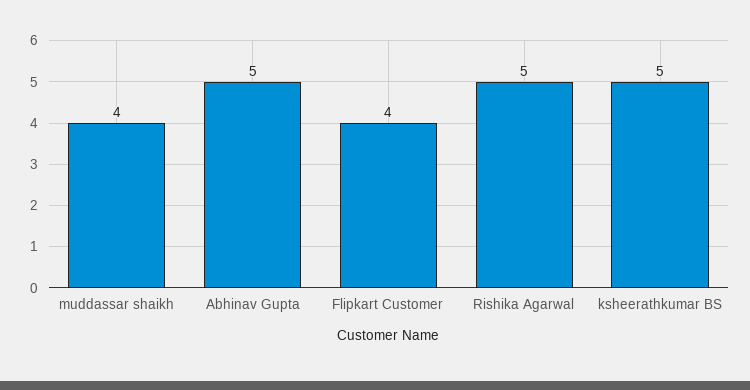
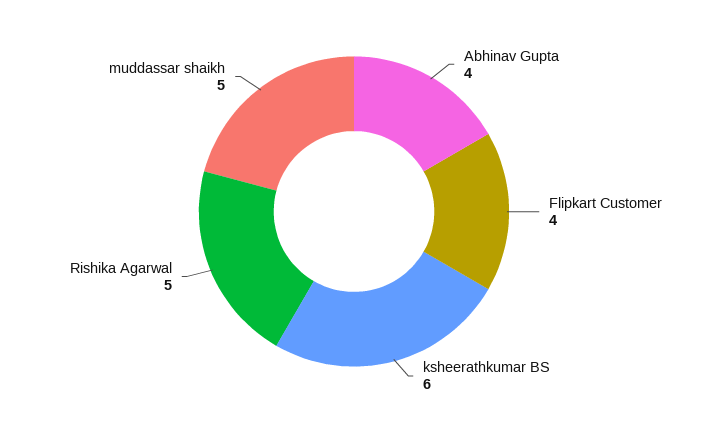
muddassar shaikh: 4 -> 5
Abhinav Gupta: 5 -> 4
ksheerathkumar BS: 5 -> 6

